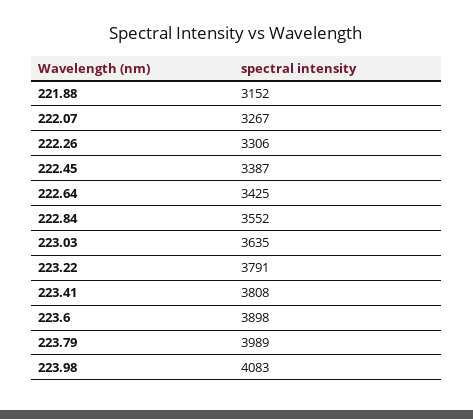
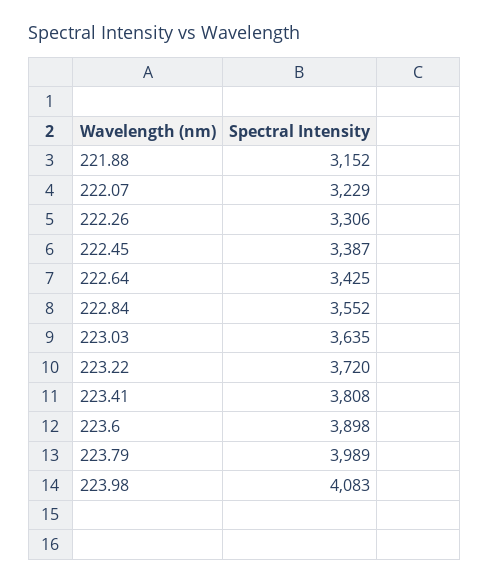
222.07: 3267 -> 3229
223.22: 3791 -> 3720

